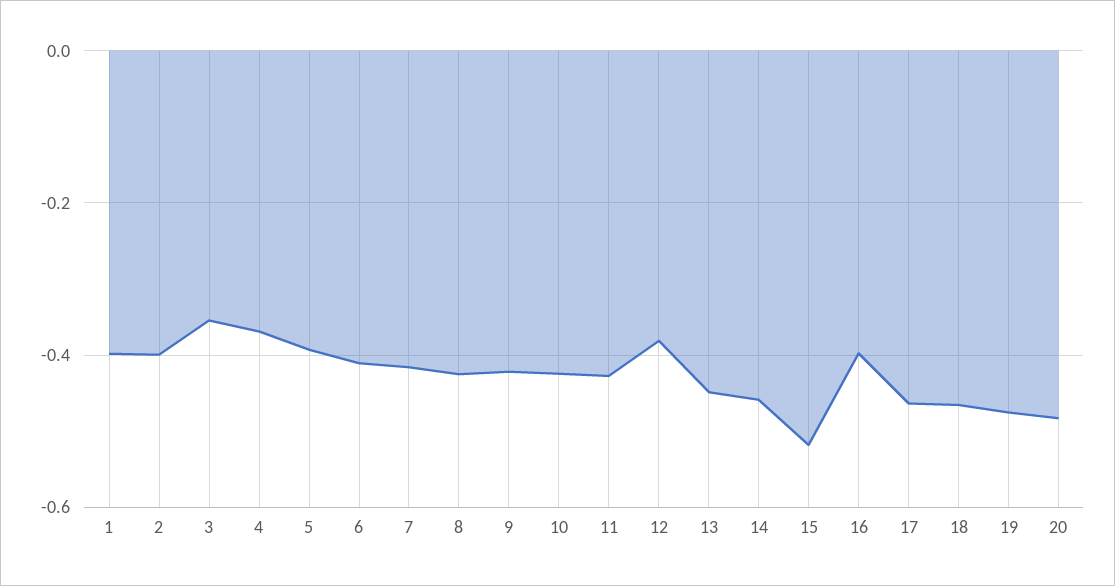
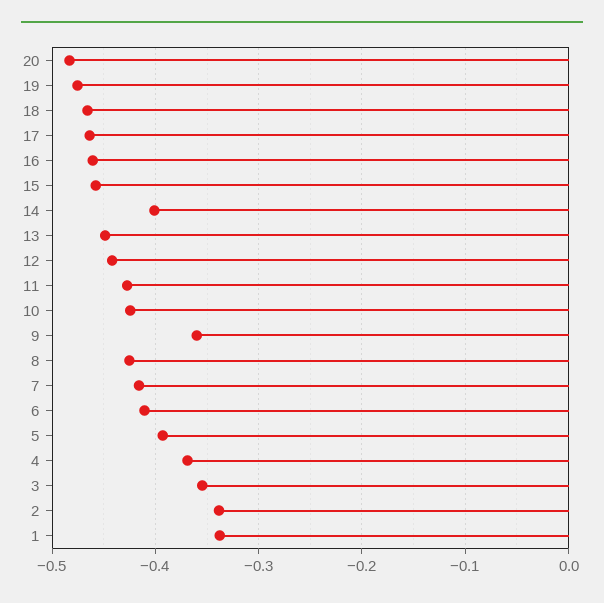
1: -0.4 -> -0.34
2: -0.4 -> -0.34
9: -0.42 -> -0.36
12: -0.38 -> -0.44
14: -0.46 -> -0.4
15: -0.52 -> -0.46
16: -0.4 -> -0.46

